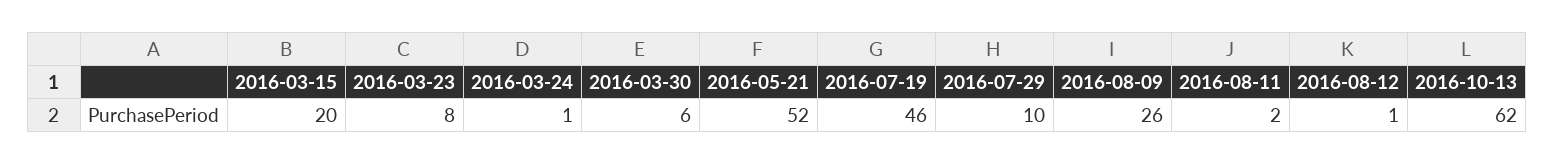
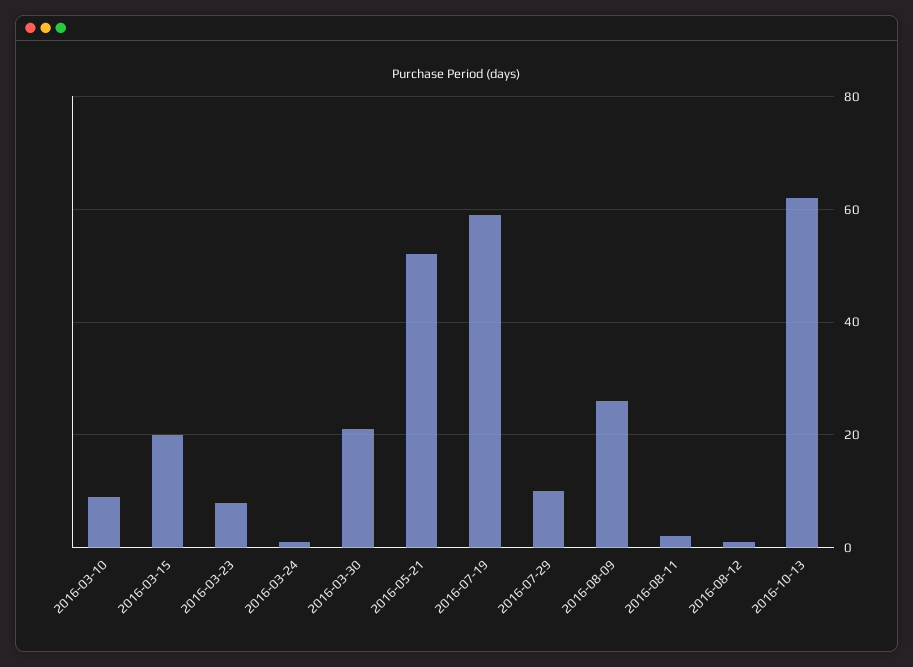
2016-03-30: 6 -> 20
2016-07-19: 46 -> 60
2016-03-10: none -> 10

